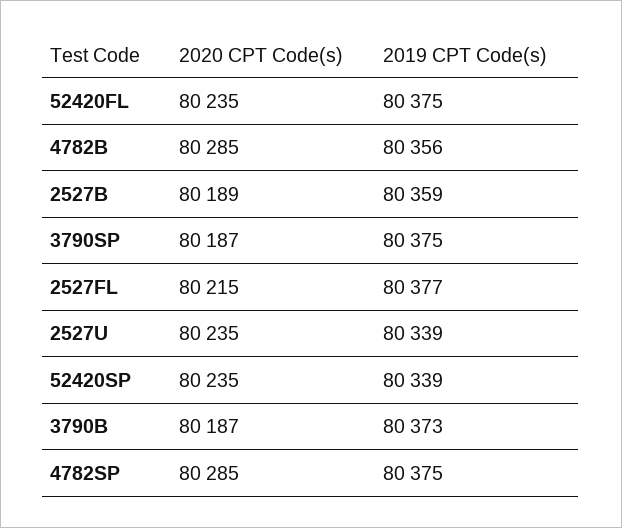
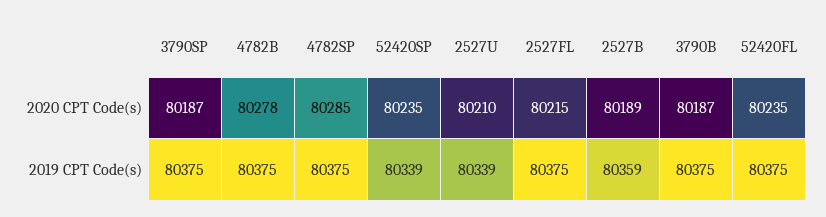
2020 CPT Code(s), 4782B: 80285 -> 80278
2019 CPT Code(s), 4782B: 80356 -> 80375
2019 CPT Code(s), 2527FL: 80377 -> 80375
2020 CPT Code(s), 2527U: 80235 -> 80210
2019 CPT Code(s), 3790B: 80373 -> 80375

